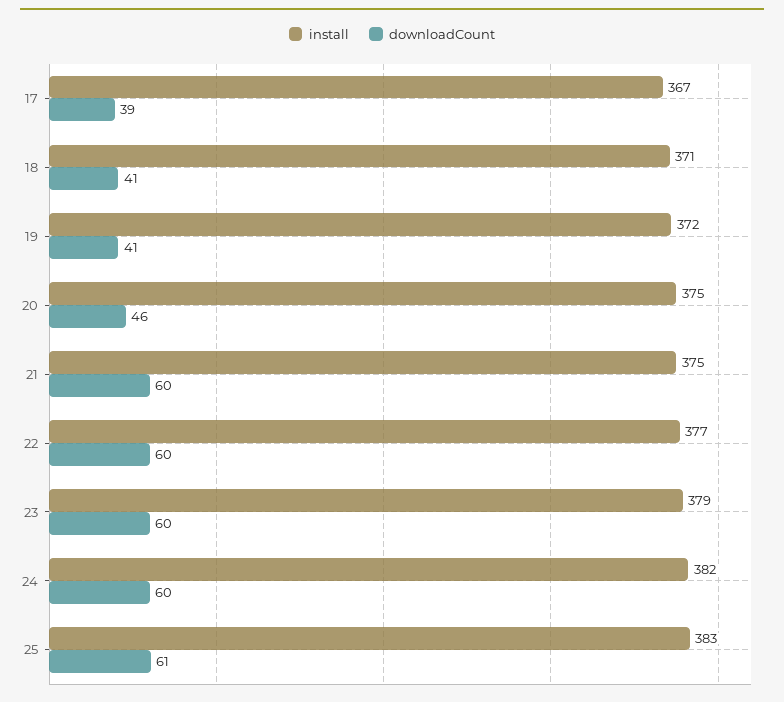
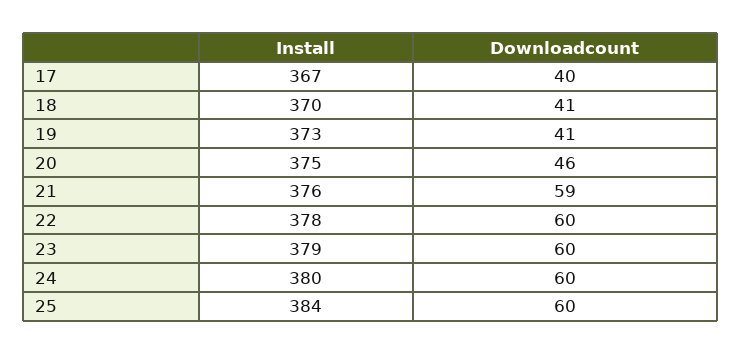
downloadCount, 17: 39 -> 40
install, 18: 371 -> 370
install, 19: 372 -> 373
install, 21: 375 -> 376
downloadCount, 21: 60 -> 59
install, 22: 377 -> 378
install, 24: 382 -> 380
install, 25: 383 -> 384
downloadCount, 25: 61 -> 60

